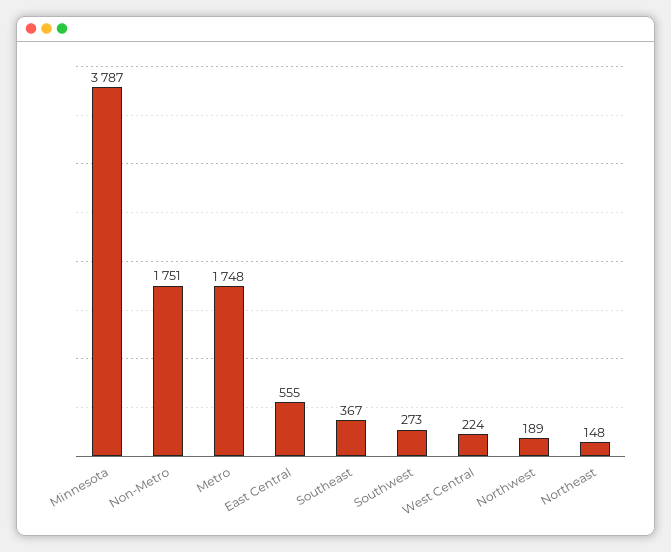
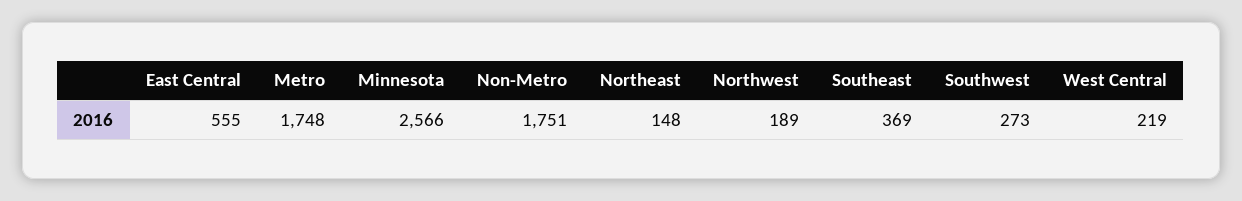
Minnesota: 3787 -> 2566
Southeast: 367 -> 369
West Central: 224 -> 219

